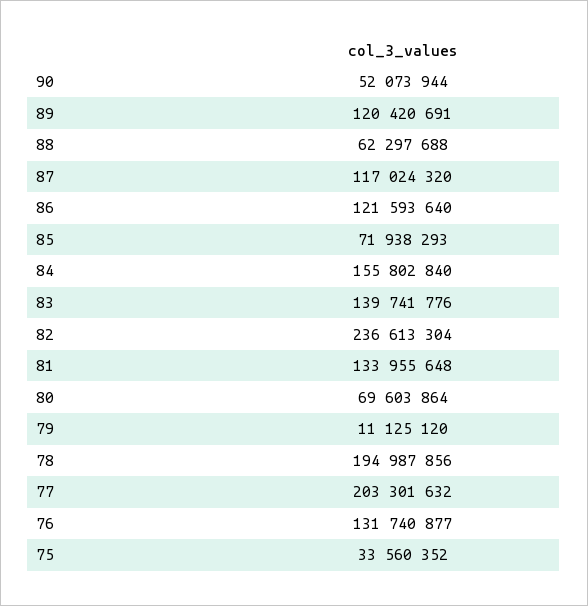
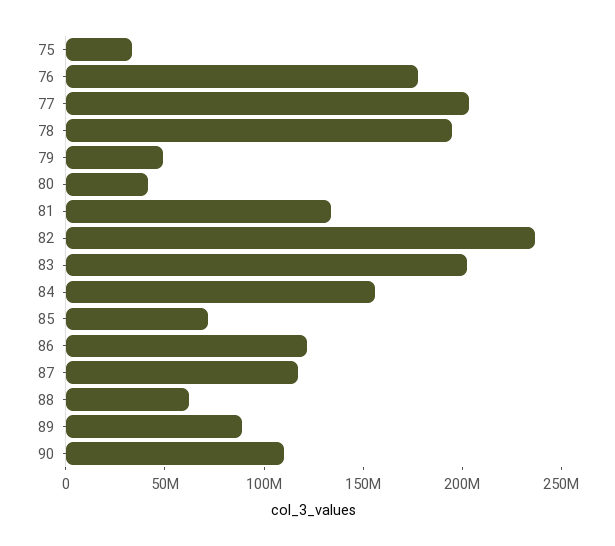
90: 52073944 -> 110000000
89: 120420691 -> 90000000
83: 139741776 -> 200000000
80: 69603864 -> 40000000
79: 11125120 -> 50000000
76: 131740877 -> 180000000

